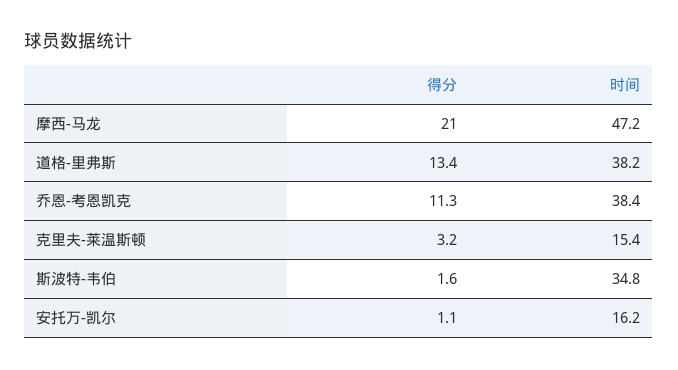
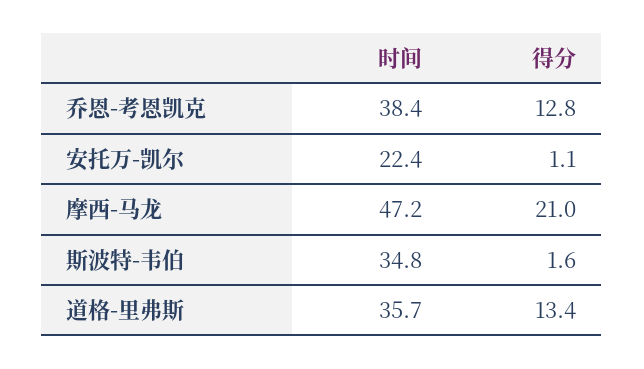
时间, 道格-里弗斯: 38.2 -> 35.7
得分, 乔恩-考恩凯克: 11.3 -> 12.8
得分, 克里夫-莱温斯顿: 3.2 -> none
时间, 克里夫-莱温斯顿: 15.4 -> none
时间, 安托万-凯尔: 16.2 -> 22.4

